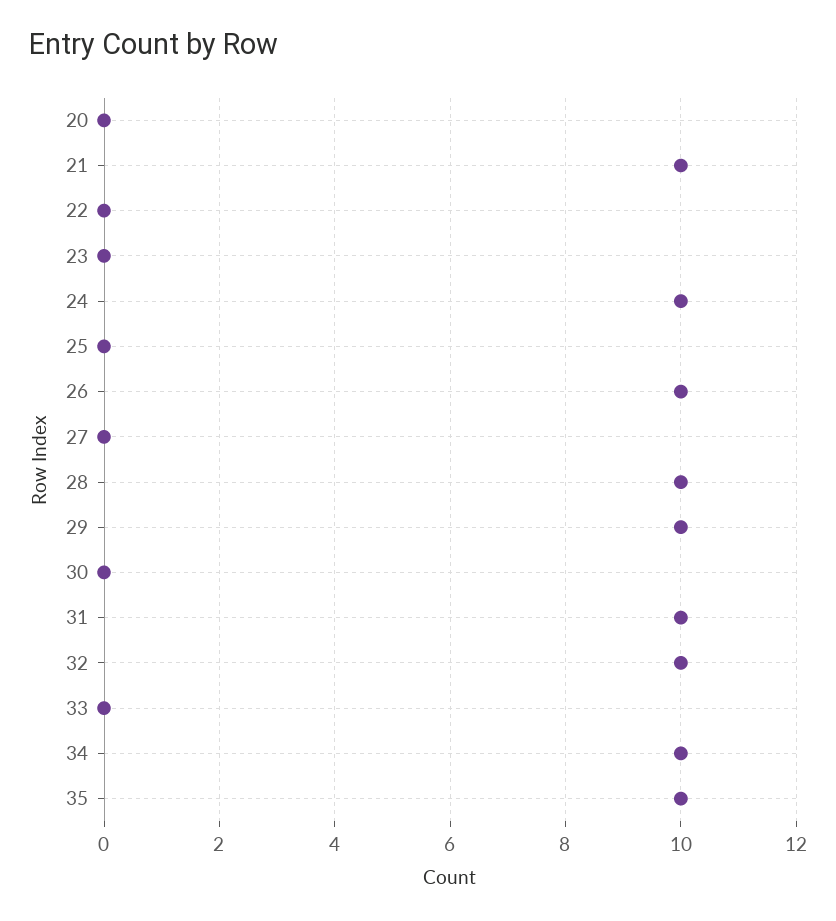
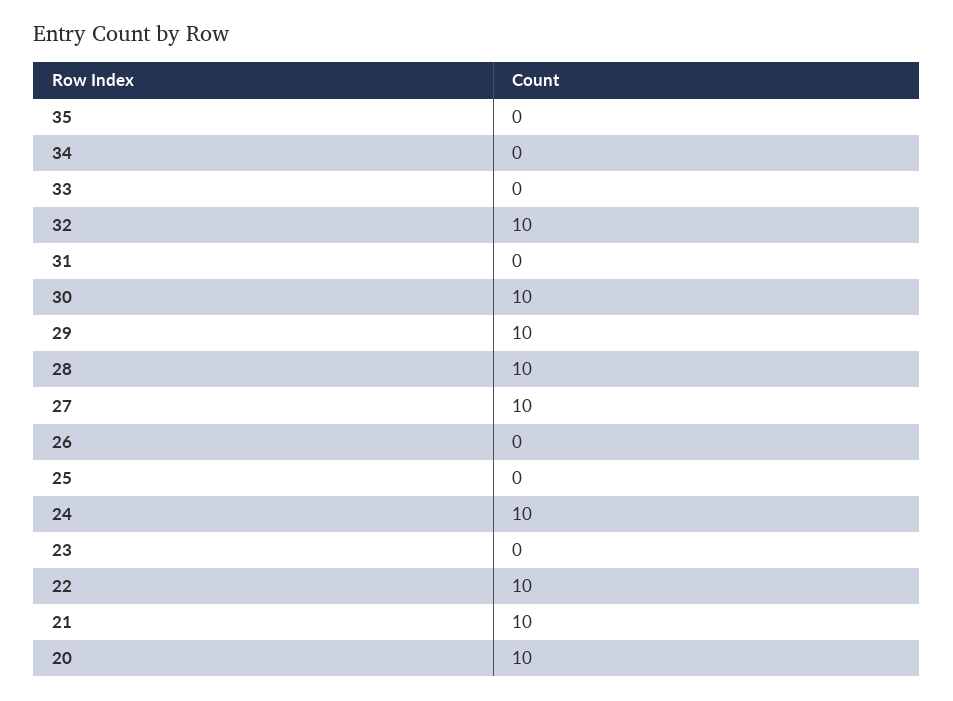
20: 0 -> 10
22: 0 -> 10
26: 10 -> 0
27: 0 -> 10
30: 0 -> 10
31: 10 -> 0
34: 10 -> 0
35: 10 -> 0

